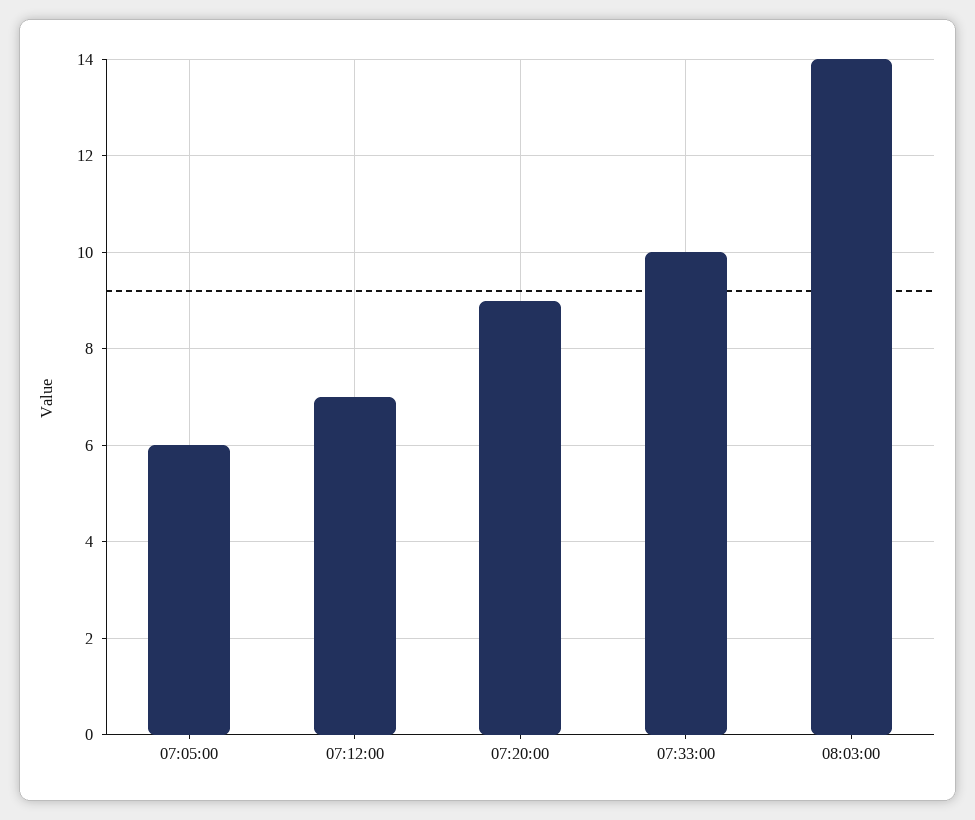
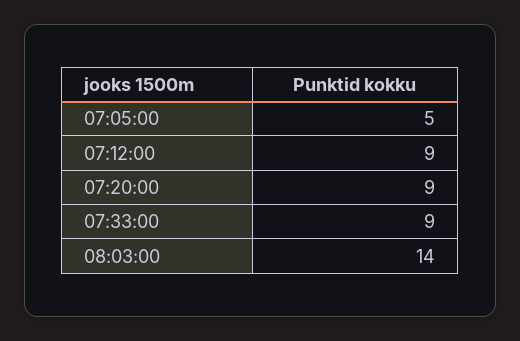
07:05:00: 6 -> 5
07:12:00: 7 -> 9
07:33:00: 10 -> 9

